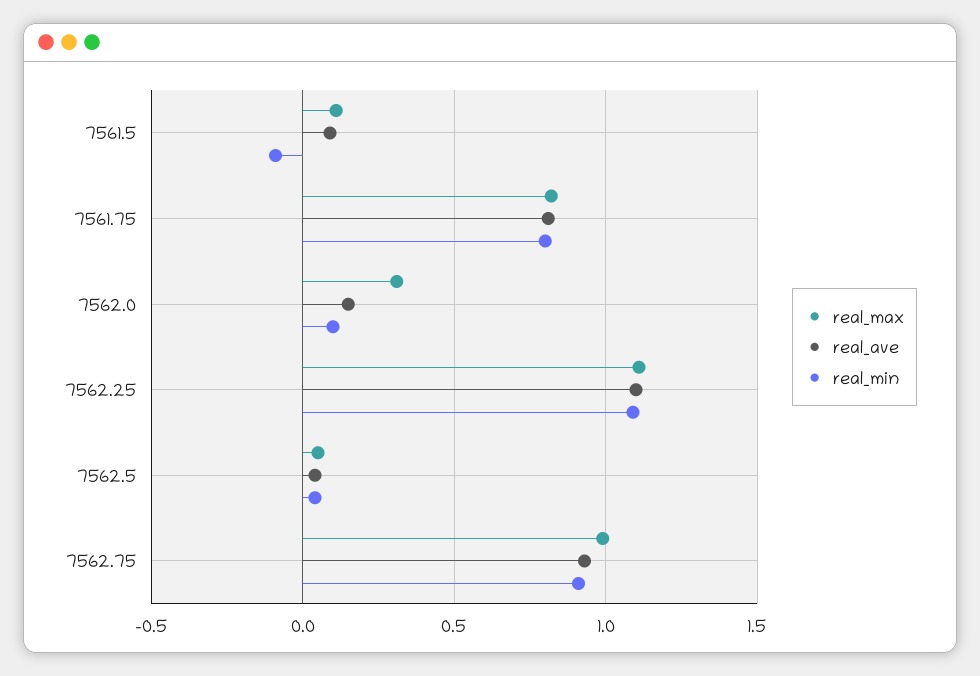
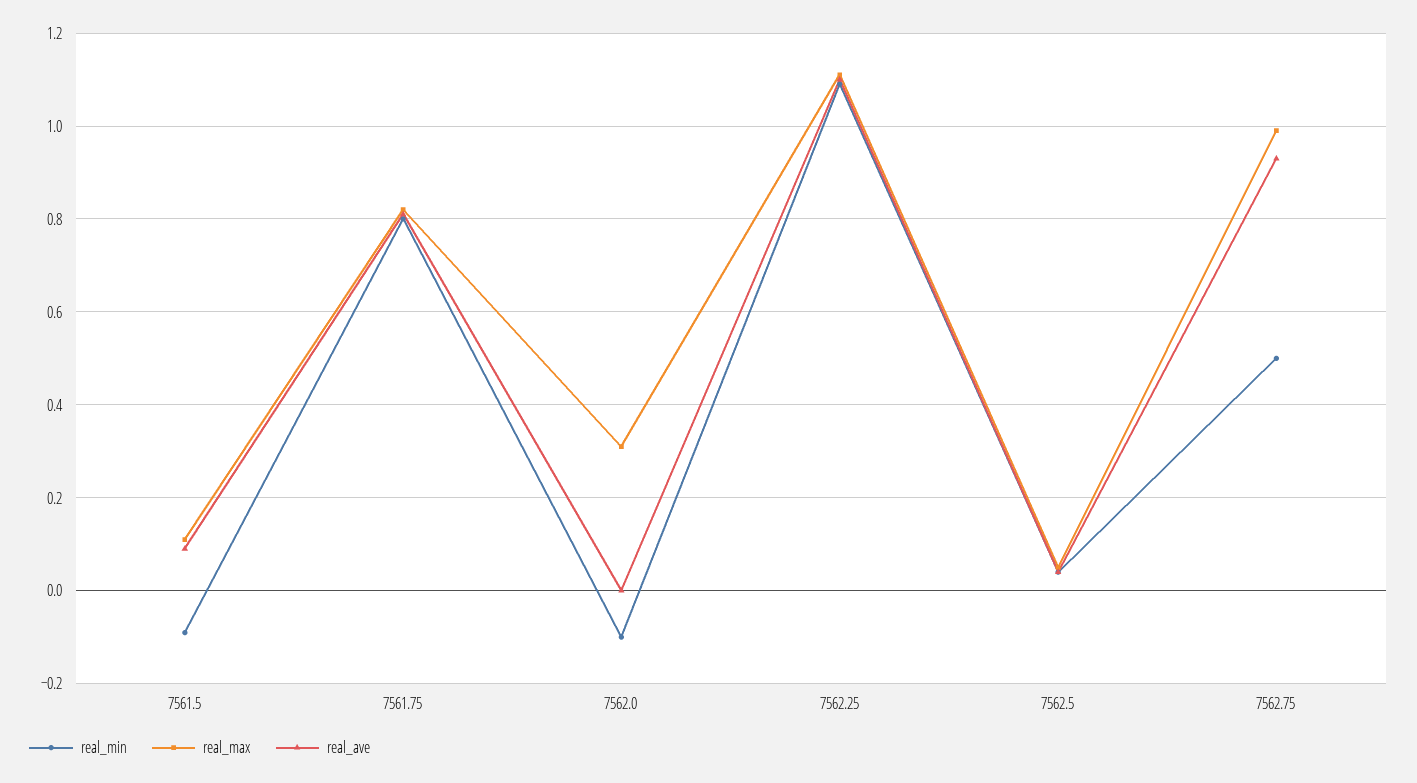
real_ave, 7562.0: 0.15 -> 0
real_min, 7562.0: 0.1 -> -0.1
real_min, 7562.75: 0.9 -> 0.5

